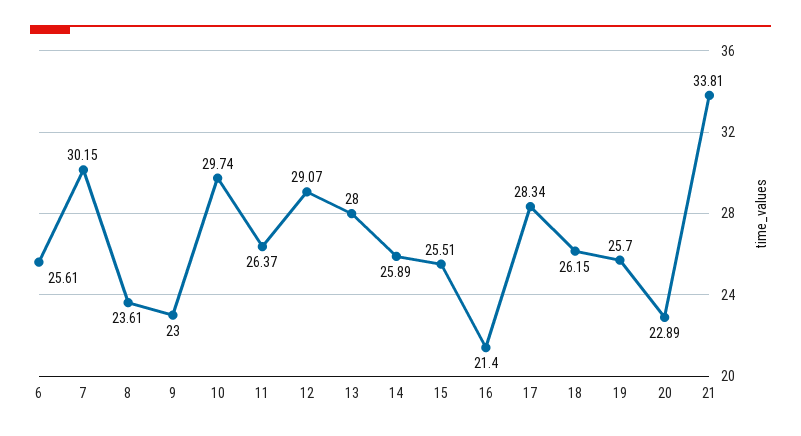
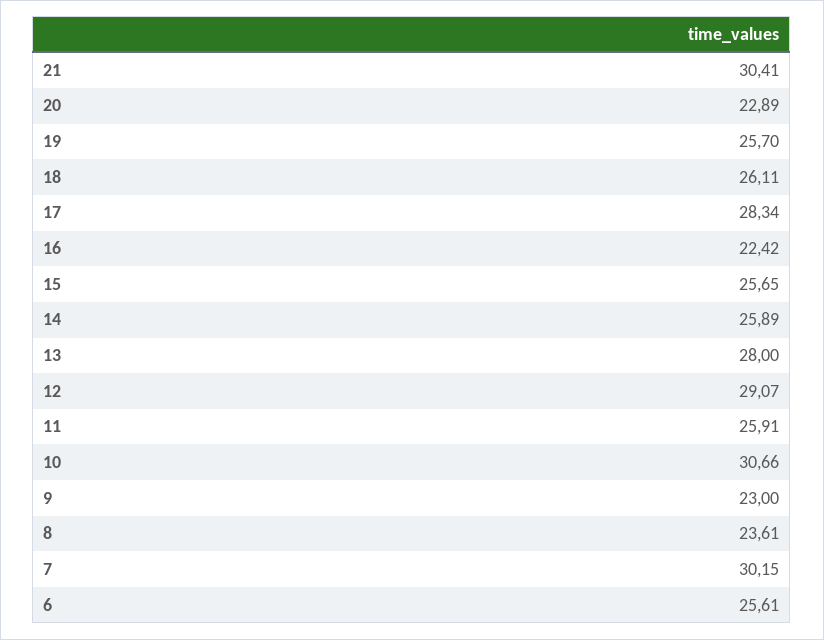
10: 29.74 -> 30.66
11: 26.37 -> 25.91
15: 25.51 -> 25.65
16: 21.4 -> 22.42
18: 26.15 -> 26.11
21: 33.81 -> 30.41

